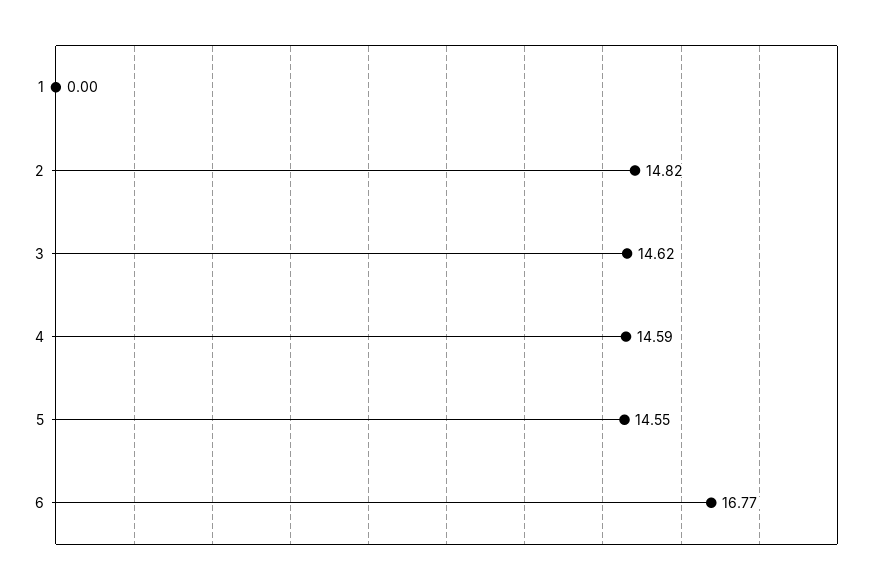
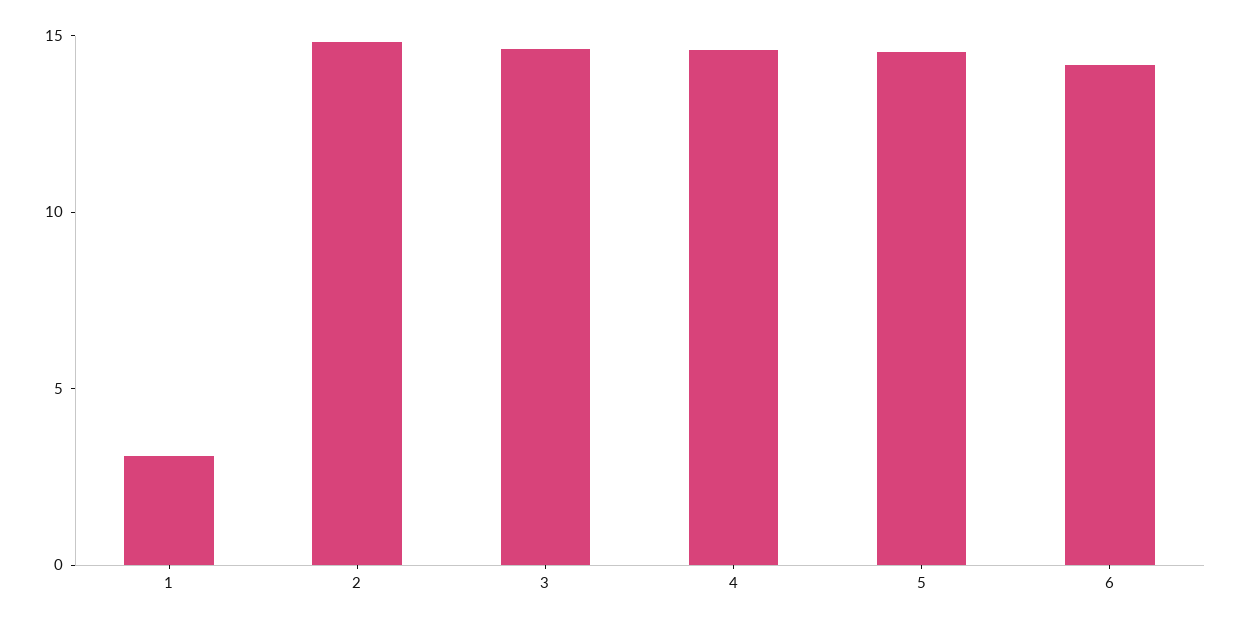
1: 0 -> 3
6: 16.77 -> 14

